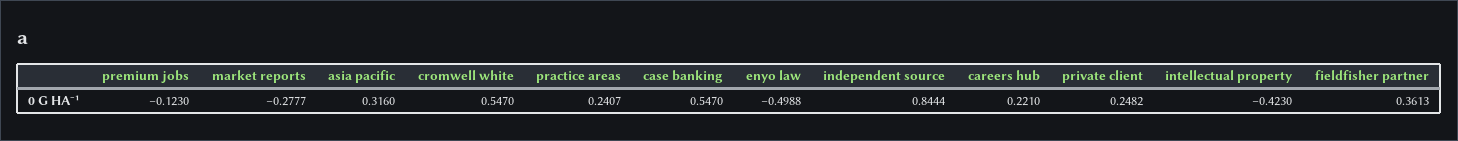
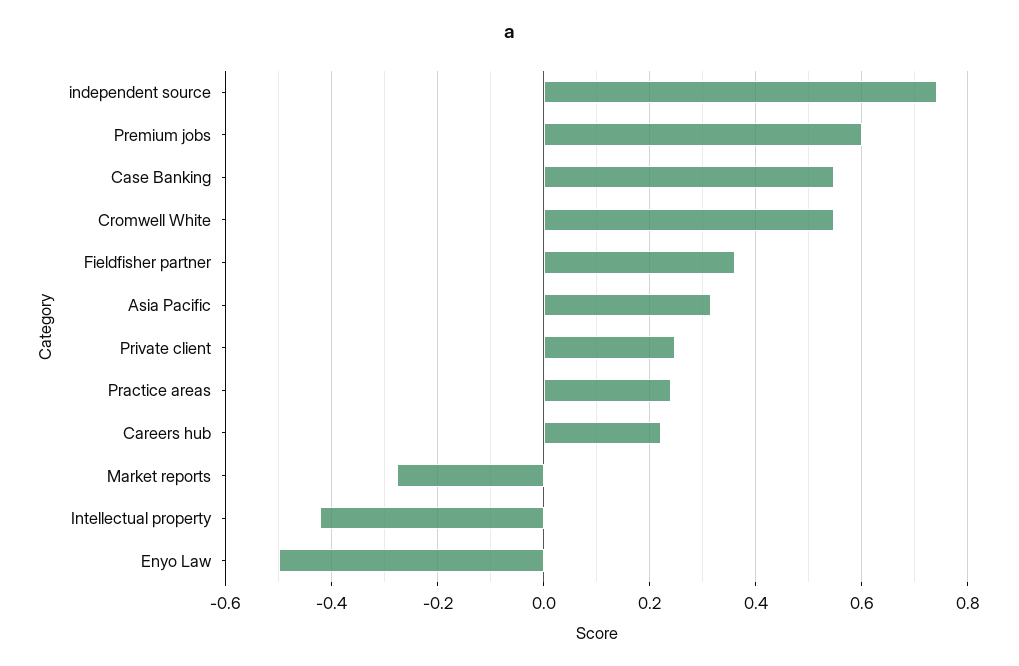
premium jobs: -0.123 -> 0.6
independent source: 0.8444 -> 0.74

